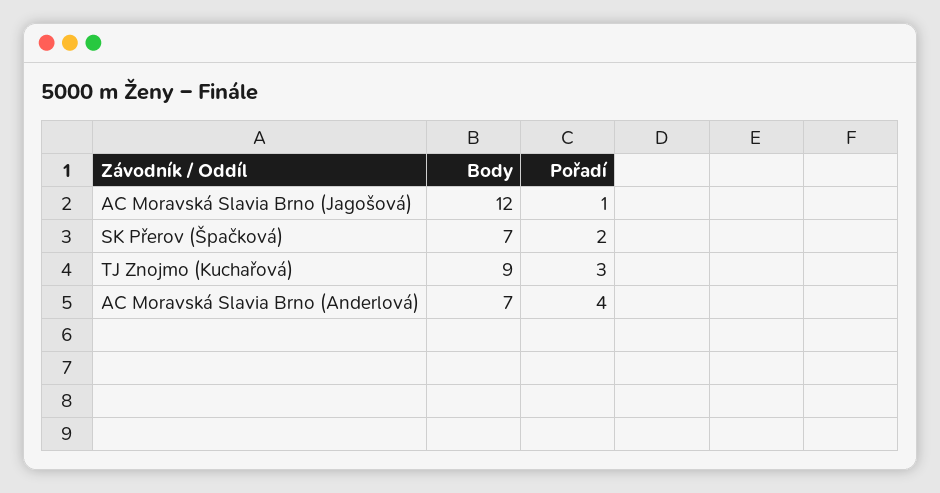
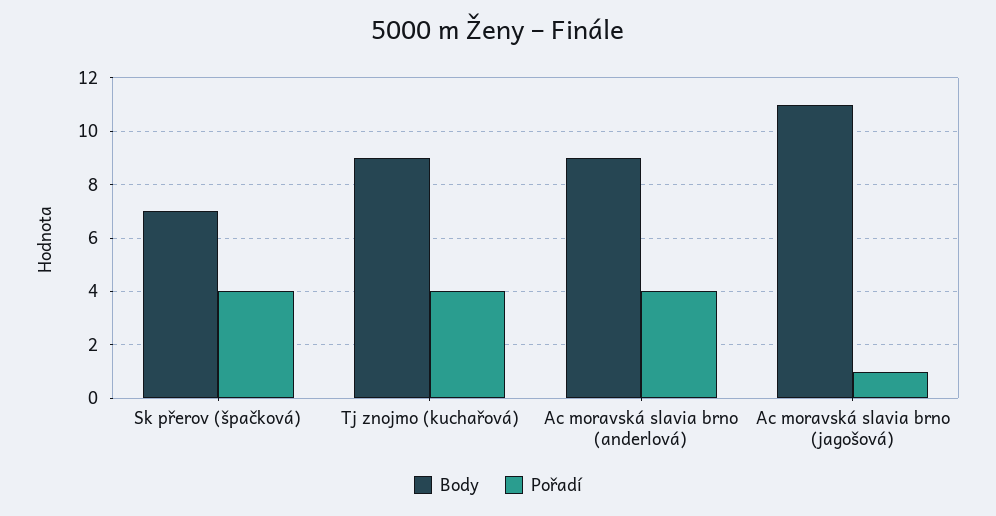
Body, AC Moravská Slavia Brno (Jagošová): 12 -> 11
Pořadí, SK Přerov (Špačková): 2 -> 4
Pořadí, TJ Znojmo (Kuchařová): 3 -> 4
Body, AC Moravská Slavia Brno (Anderlová): 7 -> 9

